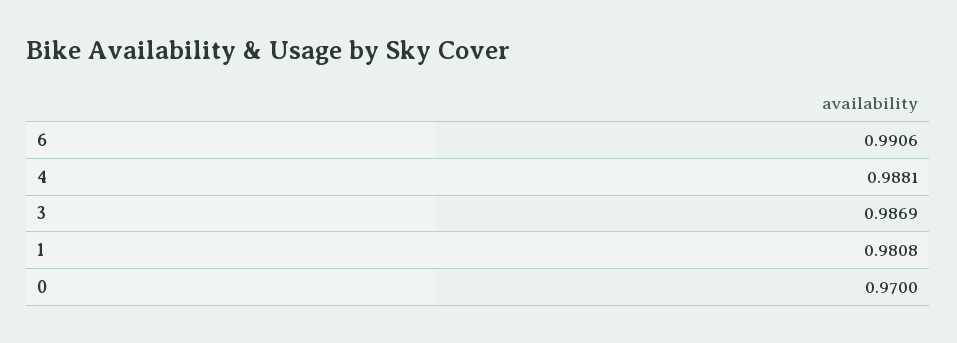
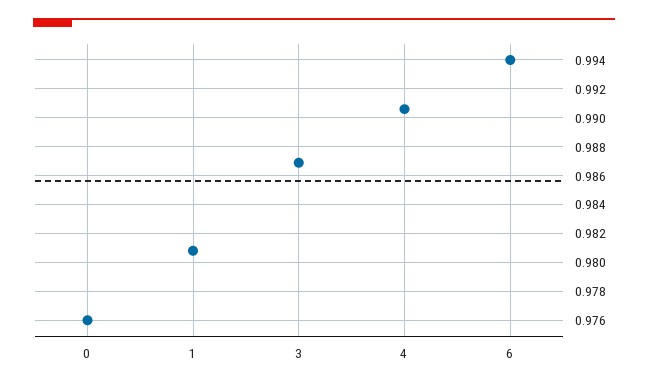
6: 0.9906 -> 0.994
4: 0.9881 -> 0.9905
0: 0.97 -> 0.976

